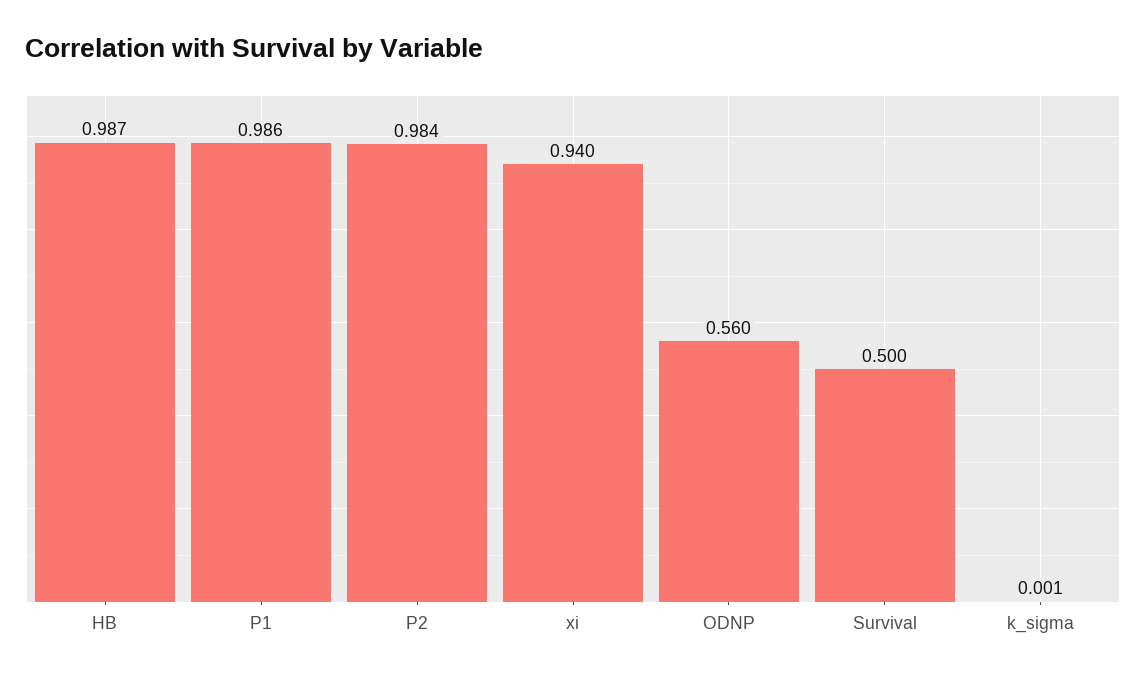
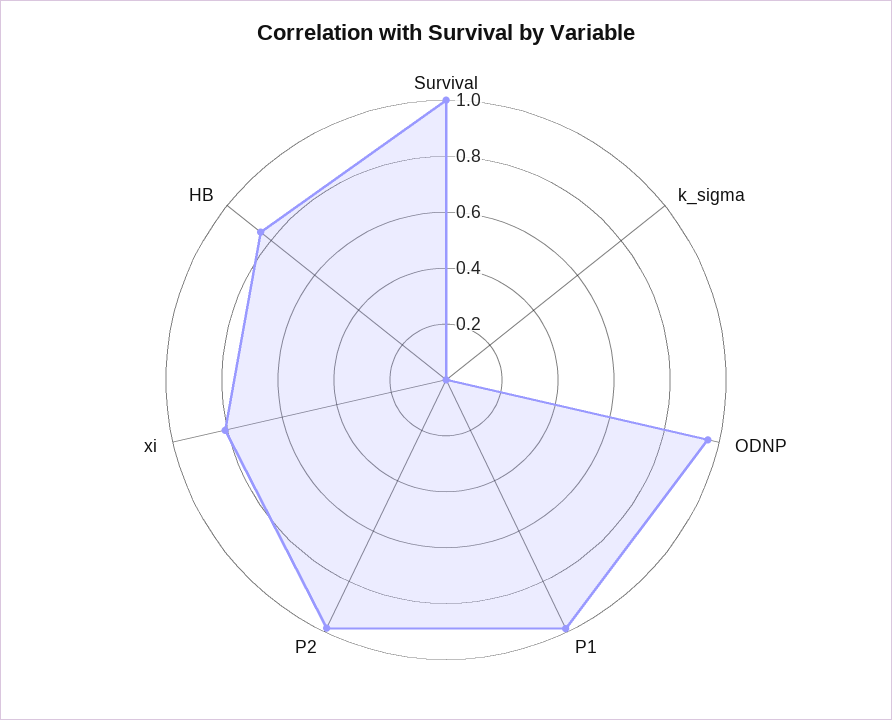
HB: 0.987 -> 0.85
xi: 0.94 -> 0.8
ODNP: 0.56 -> 0.95
Survival: 0.5 -> 1

